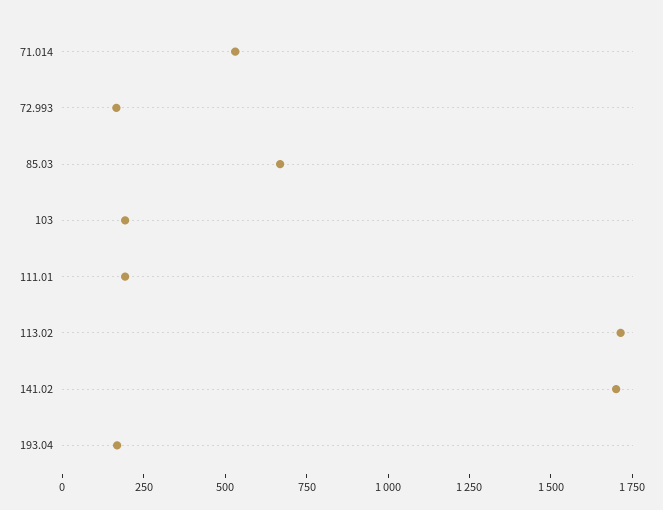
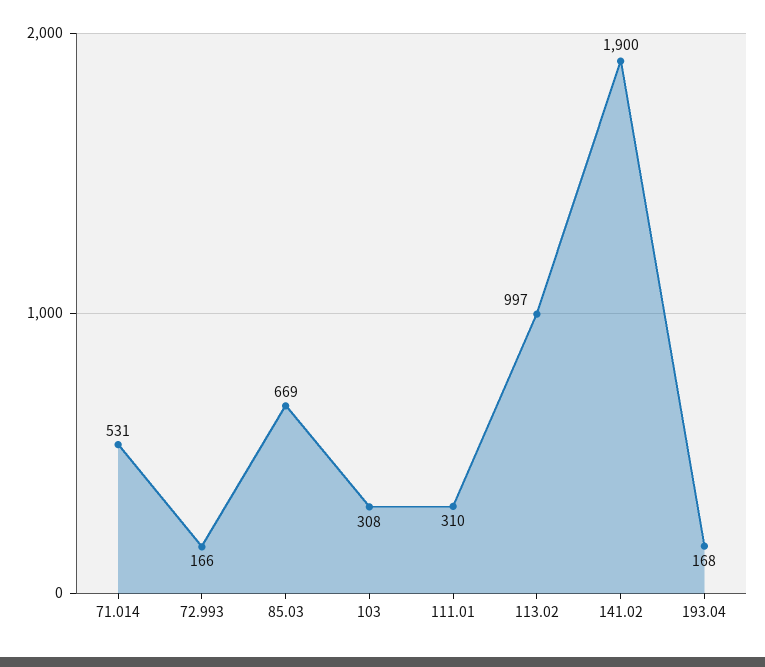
103: 200 -> 308
111.01: 200 -> 310
113.02: 1700 -> 997
141.02: 1700 -> 1900

